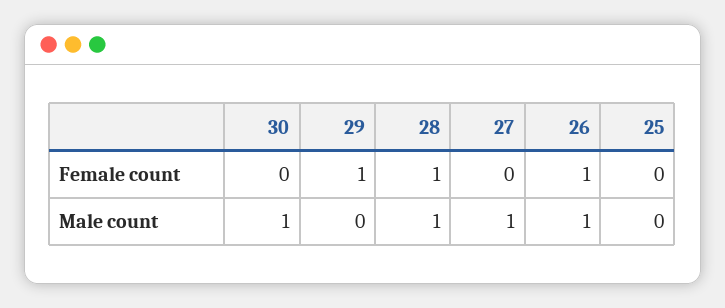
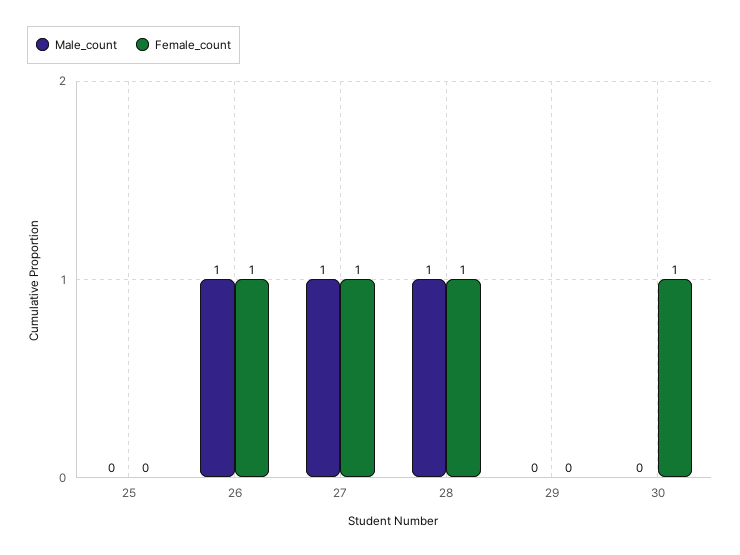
Female count, 30: 0 -> 1
Female count, 29: 1 -> 0
Female count, 27: 0 -> 1
Male count, 30: 1 -> 0

